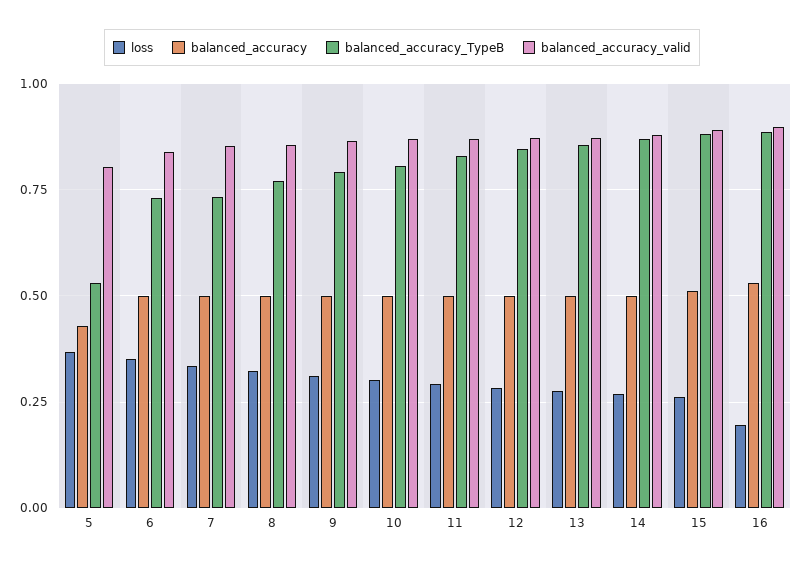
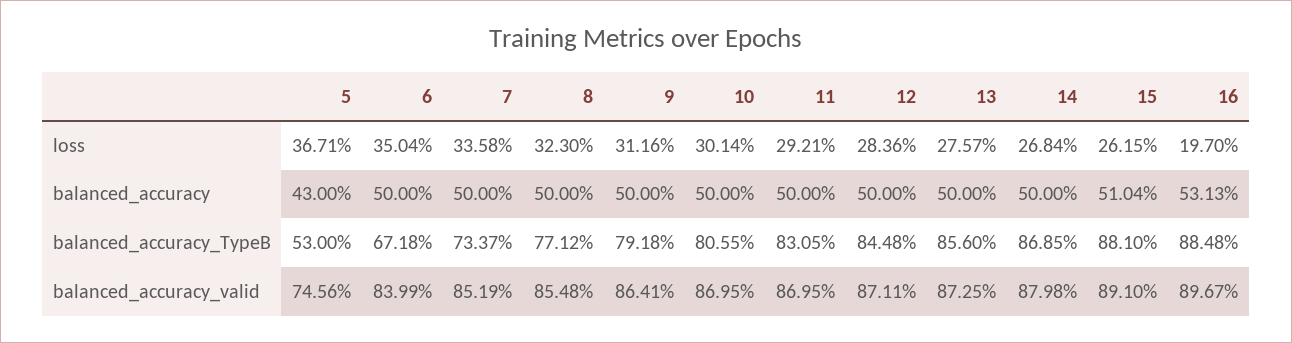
balanced_accuracy_valid, 5: 0.8 -> 0.7456
balanced_accuracy_TypeB, 6: 0.725 -> 0.6718

